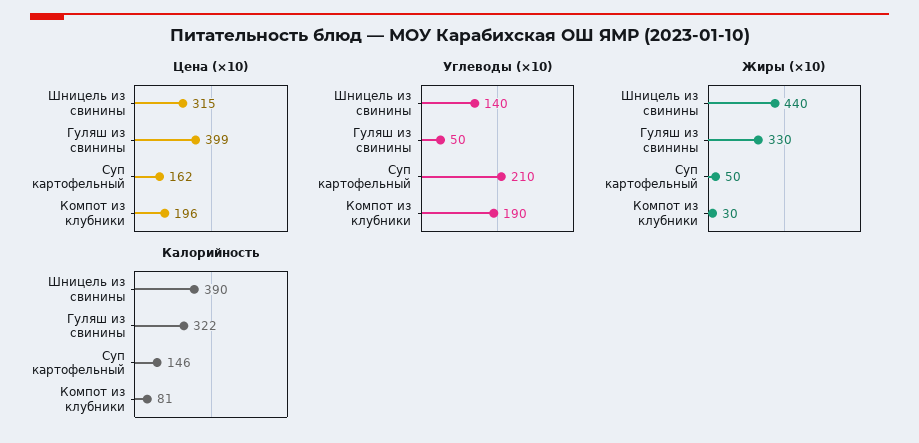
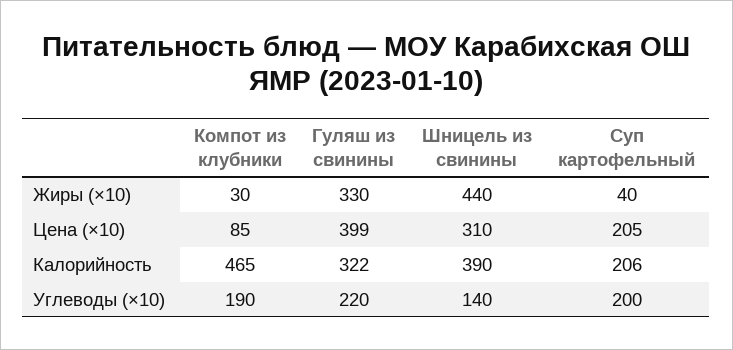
Цена (×10), Шницель из свинины: 315 -> 310
Цена (×10), Суп картофельный: 162 -> 205
Цена (×10), Компот из клубники: 196 -> 85
Углеводы (×10), Гуляш из свинины: 50 -> 220
Углеводы (×10), Суп картофельный: 210 -> 200
Жиры (×10), Суп картофельный: 50 -> 40
Калорийность, Суп картофельный: 146 -> 206
Калорийность, Компот из клубники: 81 -> 465

